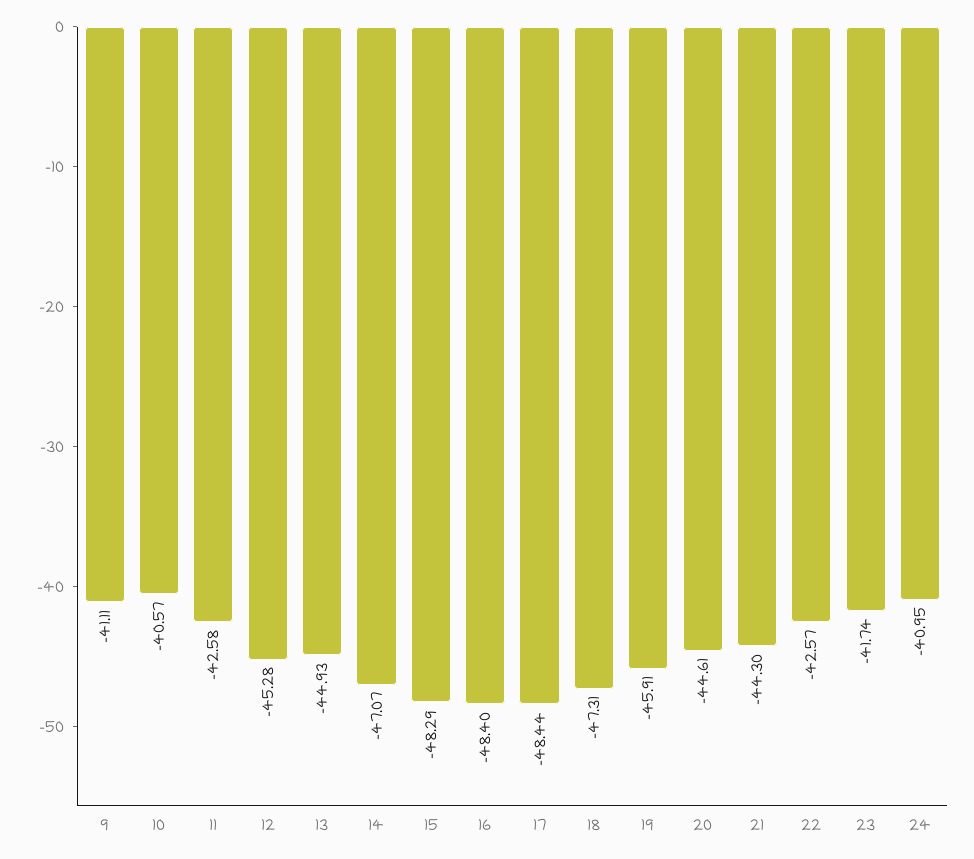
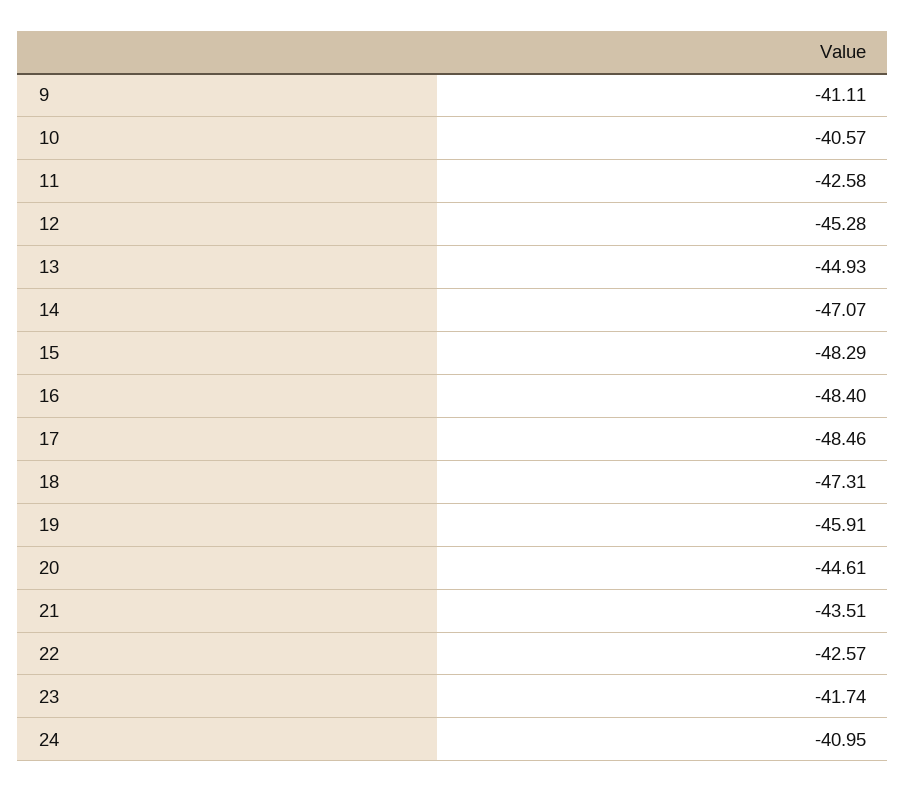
17: -48.44 -> -48.46
21: -44.3 -> -43.51

